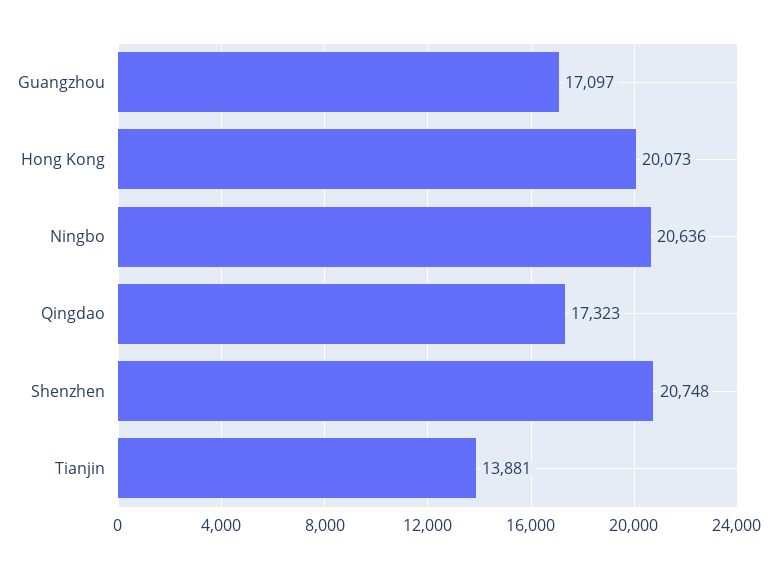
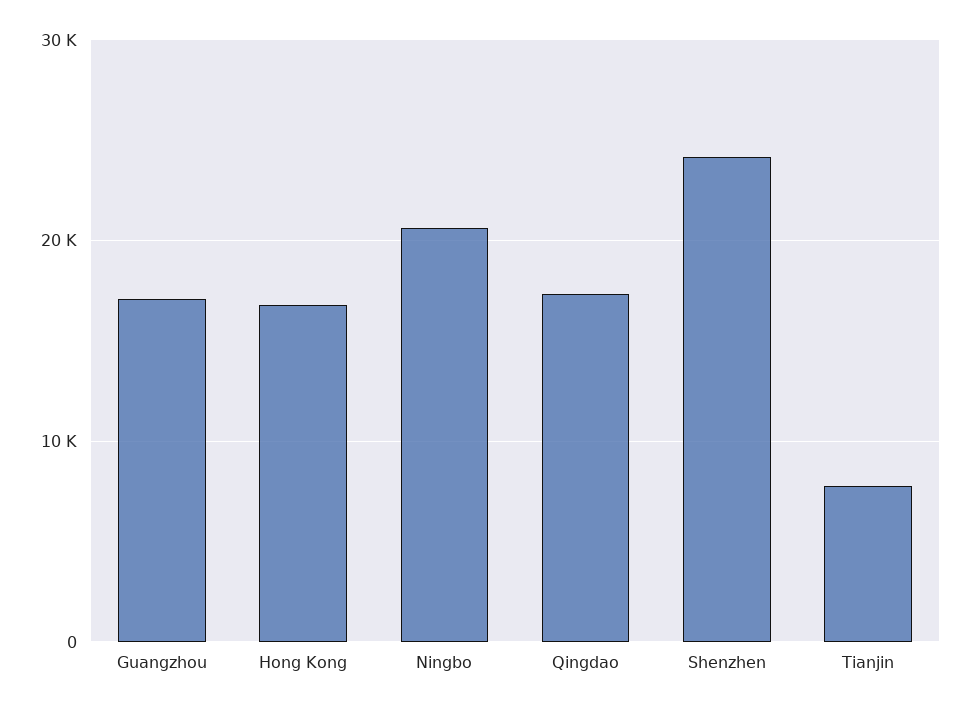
Hong Kong: 20073 -> 17000
Shenzhen: 20748 -> 24000
Tianjin: 13881 -> 8000

